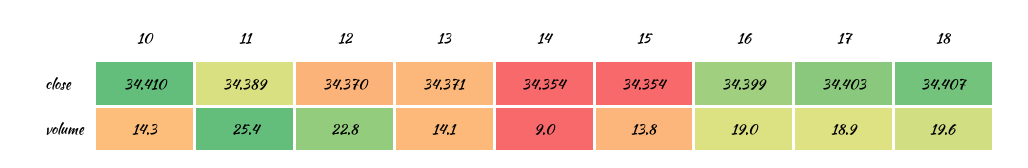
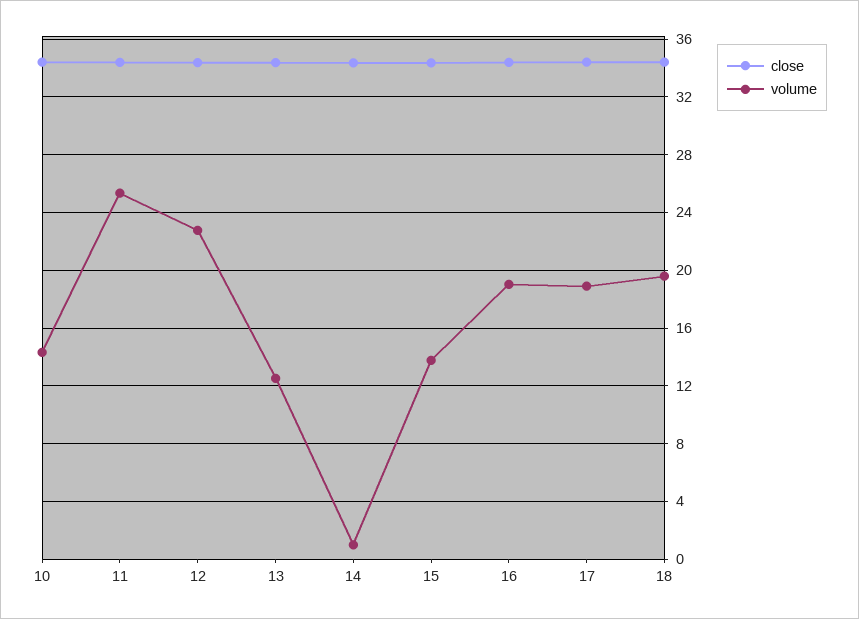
volume, 13: 14.1 -> 12.5
volume, 14: 9 -> 1

